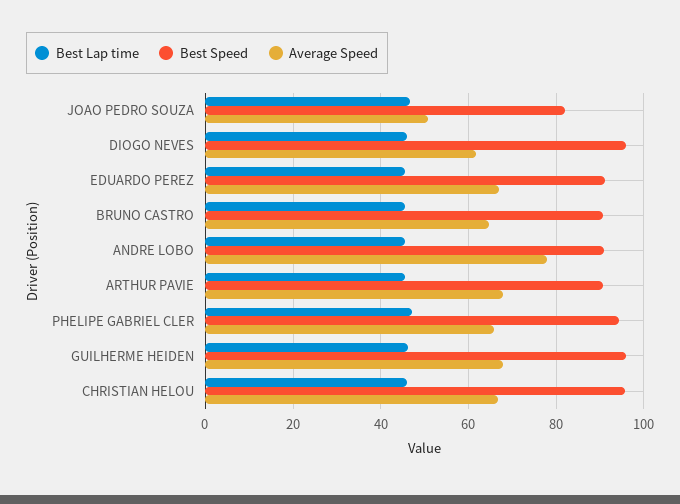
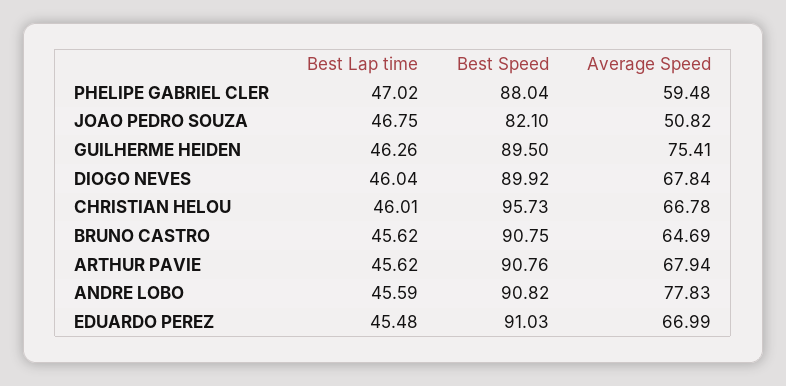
Best Speed, DIOGO NEVES: 96 -> 89.92
Average Speed, DIOGO NEVES: 62 -> 67.84
Best Speed, PHELIPE GABRIEL CLER: 94 -> 88.04
Average Speed, PHELIPE GABRIEL CLER: 66 -> 59.48
Best Speed, GUILHERME HEIDEN: 96 -> 89.5
Average Speed, GUILHERME HEIDEN: 68 -> 75.41

